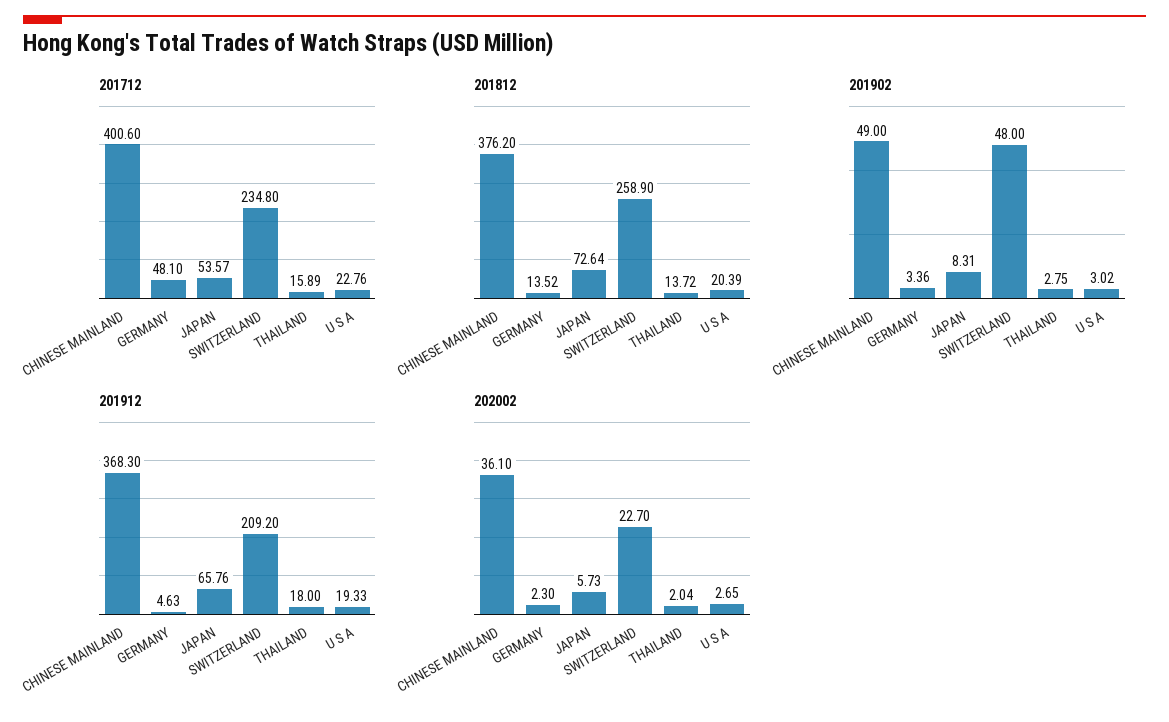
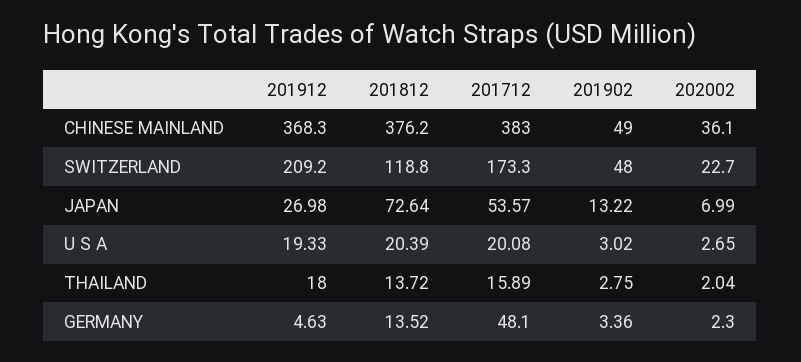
201712, CHINESE MAINLAND: 400.6 -> 383
201712, SWITZERLAND: 234.8 -> 173.3
201712, U S A: 22.76 -> 20.08
201812, SWITZERLAND: 258.9 -> 118.8
201902, JAPAN: 8.31 -> 13.22
201912, JAPAN: 65.76 -> 26.98
202002, JAPAN: 5.73 -> 6.99

